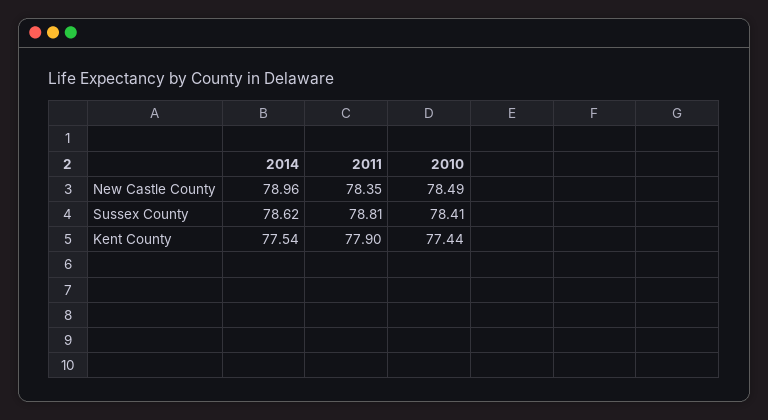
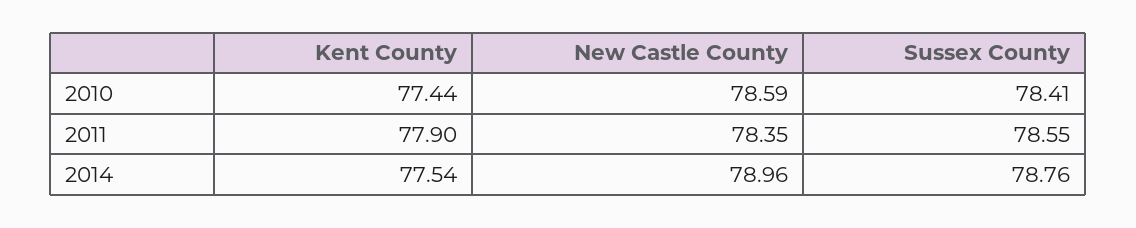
2010, New Castle County: 78.49 -> 78.59
2014, Sussex County: 78.62 -> 78.76
2011, Sussex County: 78.81 -> 78.55

